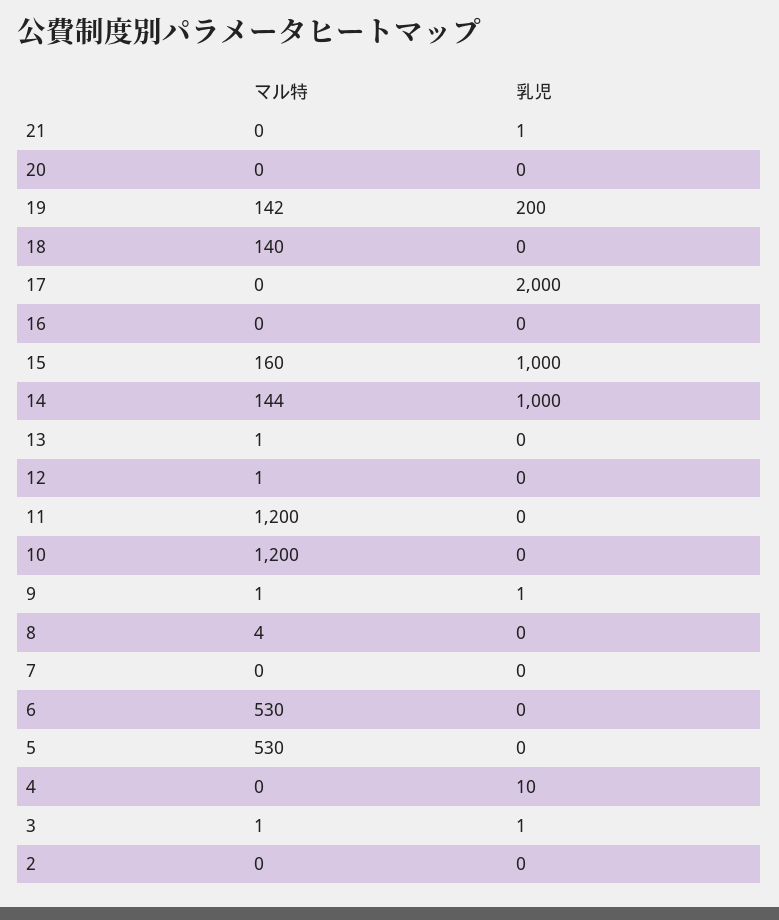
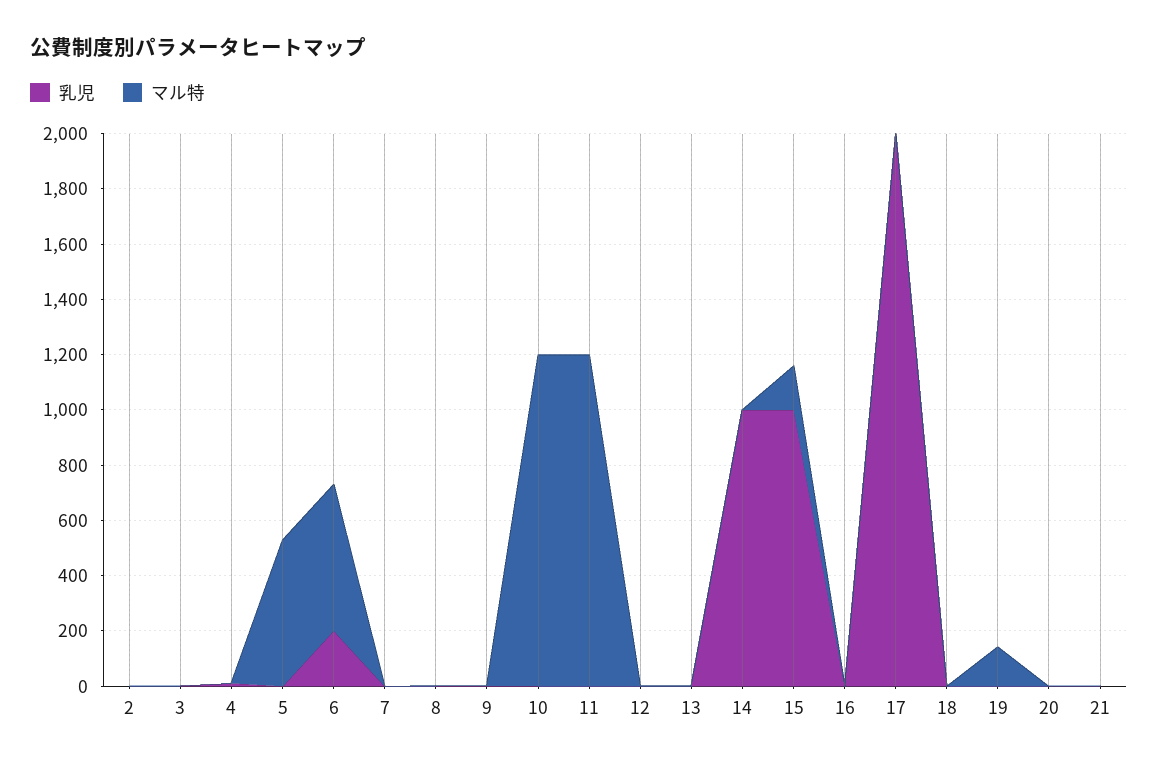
乳児, 19: 200 -> 0
マル特, 18: 140 -> 0
マル特, 14: 144 -> 0
乳児, 6: 0 -> 200

